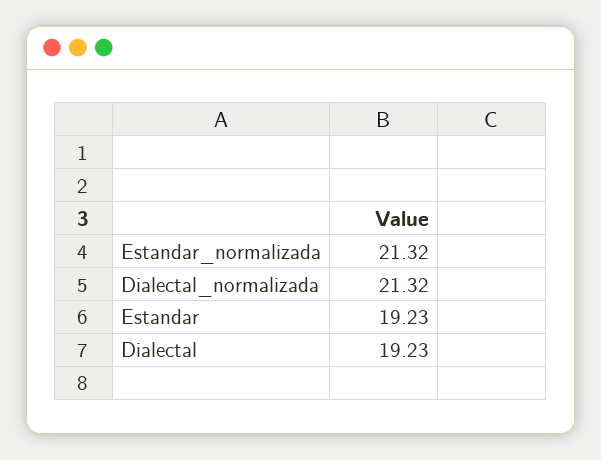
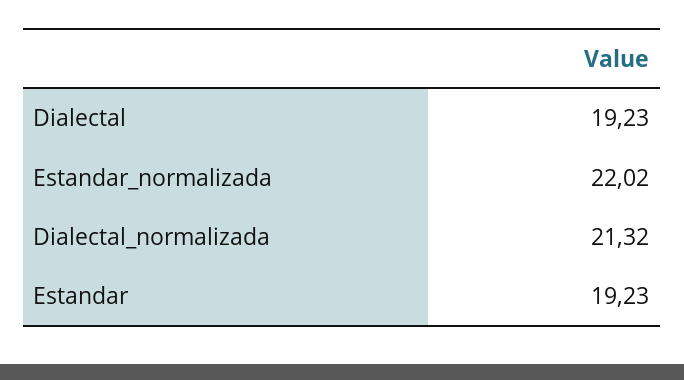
Estandar_normalizada: 21.32 -> 22.02

